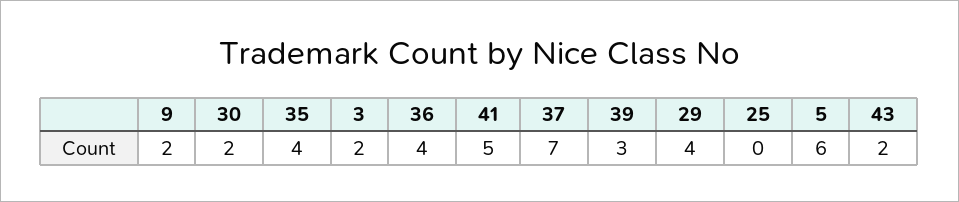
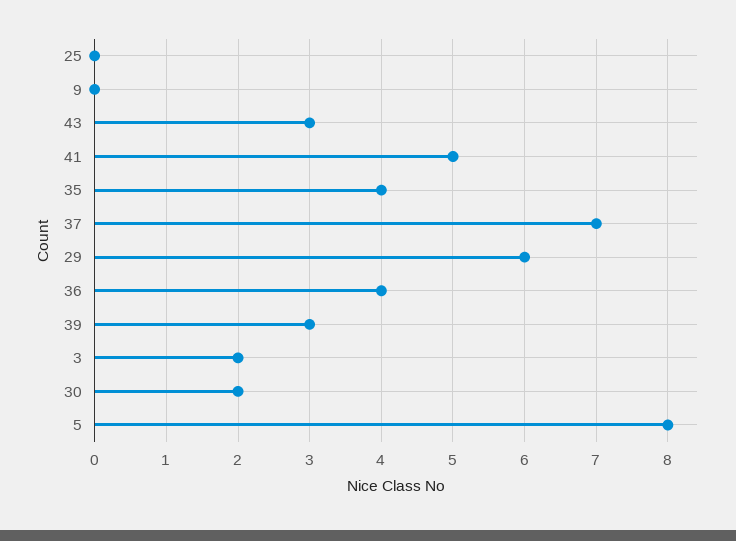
9: 2 -> 0
29: 4 -> 6
5: 6 -> 8
43: 2 -> 3

